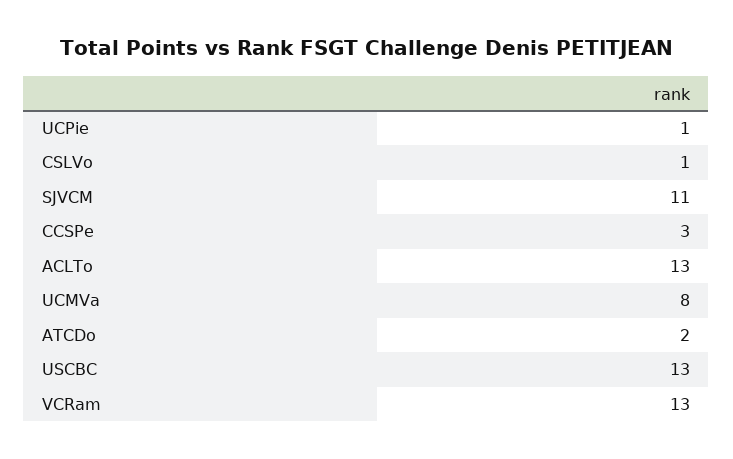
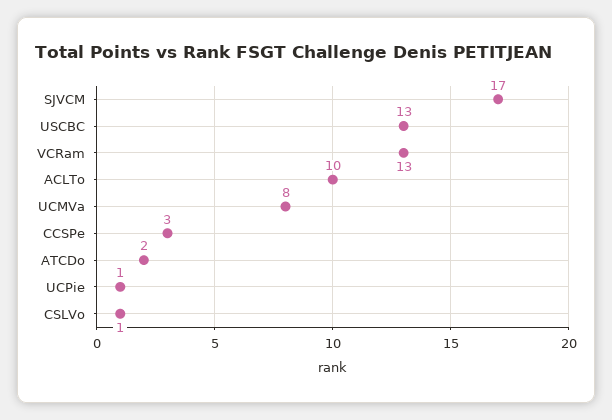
SJVCM: 11 -> 17
ACLTo: 13 -> 10

